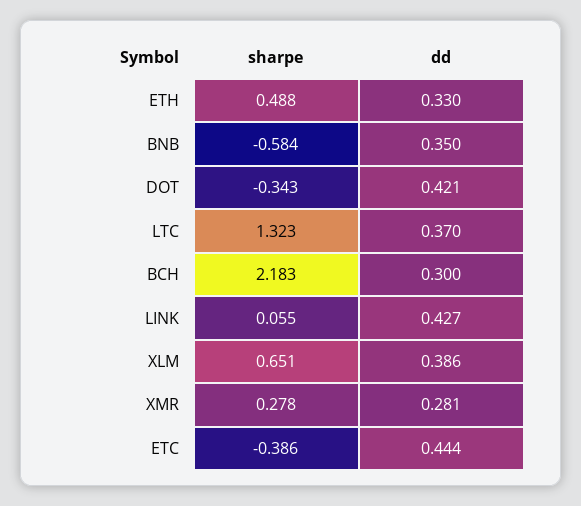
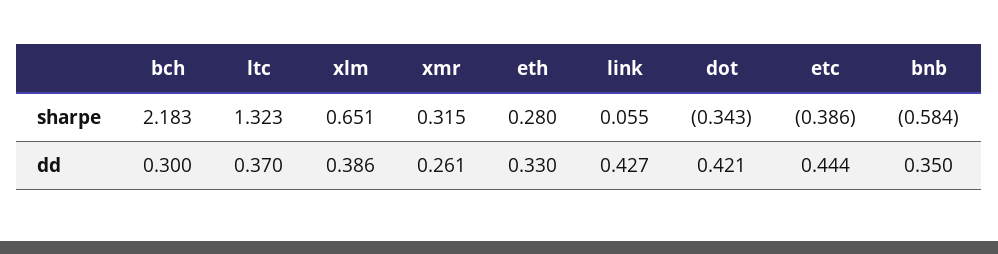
sharpe, ETH: 0.488 -> 0.28
sharpe, XMR: 0.278 -> 0.315
dd, XMR: 0.281 -> 0.261

